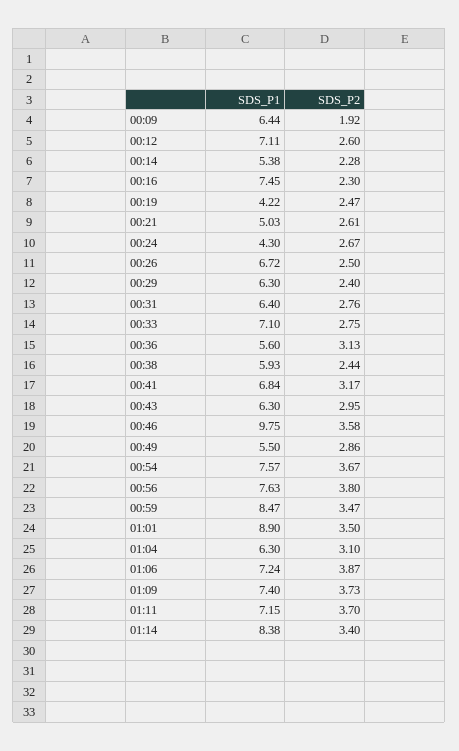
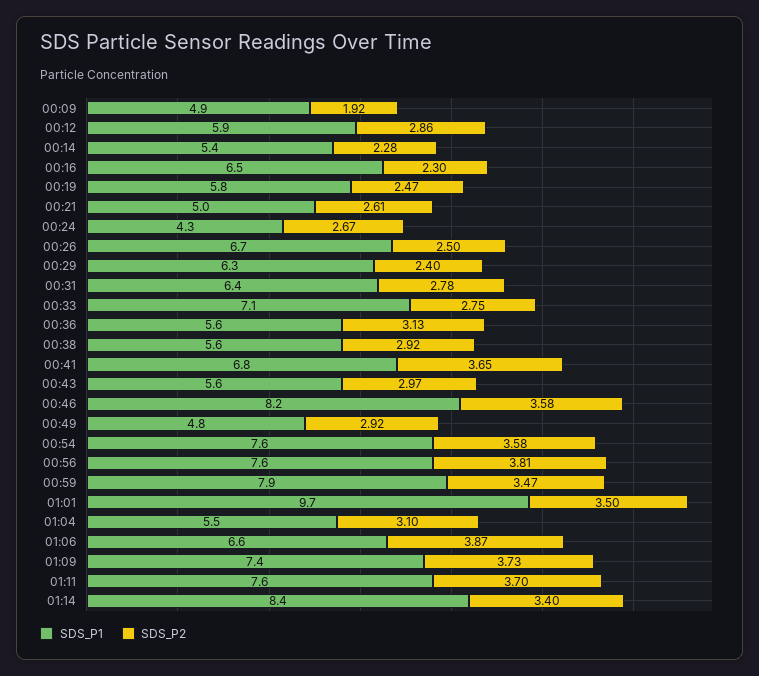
SDS_P1, 00:09: 6.44 -> 4.9
SDS_P1, 00:12: 7.11 -> 5.9
SDS_P2, 00:12: 2.6 -> 2.86
SDS_P1, 00:16: 7.45 -> 6.5
SDS_P1, 00:19: 4.22 -> 5.8
SDS_P2, 00:31: 2.76 -> 2.78
SDS_P1, 00:38: 5.93 -> 5.6
SDS_P2, 00:38: 2.44 -> 2.92
SDS_P2, 00:41: 3.17 -> 3.65
SDS_P1, 00:43: 6.3 -> 5.6
SDS_P2, 00:43: 2.95 -> 2.97
SDS_P1, 00:46: 9.75 -> 8.2
SDS_P1, 00:49: 5.5 -> 4.8
SDS_P2, 00:49: 2.86 -> 2.92
SDS_P2, 00:54: 3.67 -> 3.58
SDS_P2, 00:56: 3.8 -> 3.81
SDS_P1, 00:59: 8.47 -> 7.9
SDS_P1, 01:01: 8.9 -> 9.7
SDS_P1, 01:04: 6.3 -> 5.5
SDS_P1, 01:06: 7.24 -> 6.6
SDS_P1, 01:11: 7.15 -> 7.6

